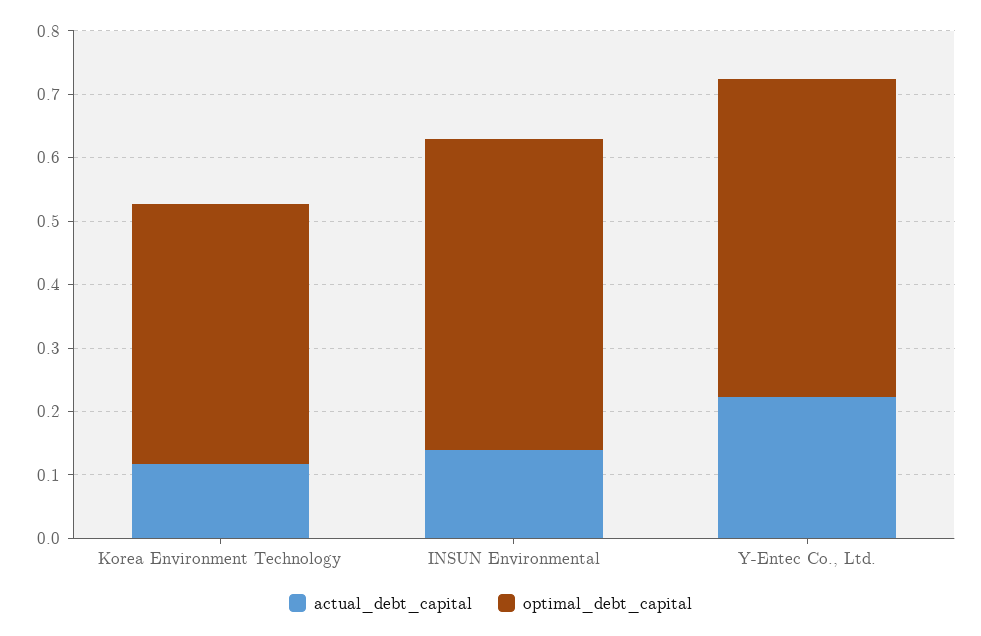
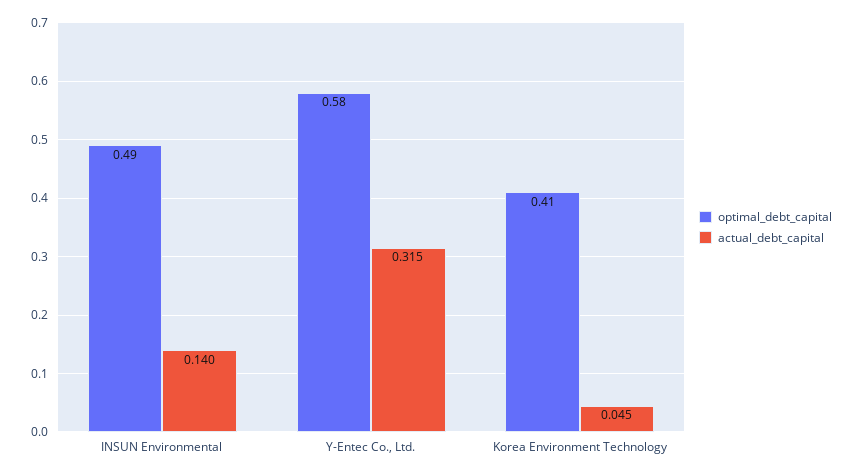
actual_debt_capital, Korea Environment Technology: 0.12 -> 0.045
actual_debt_capital, Y-Entec Co., Ltd.: 0.22 -> 0.315
optimal_debt_capital, Y-Entec Co., Ltd.: 0.5 -> 0.58

